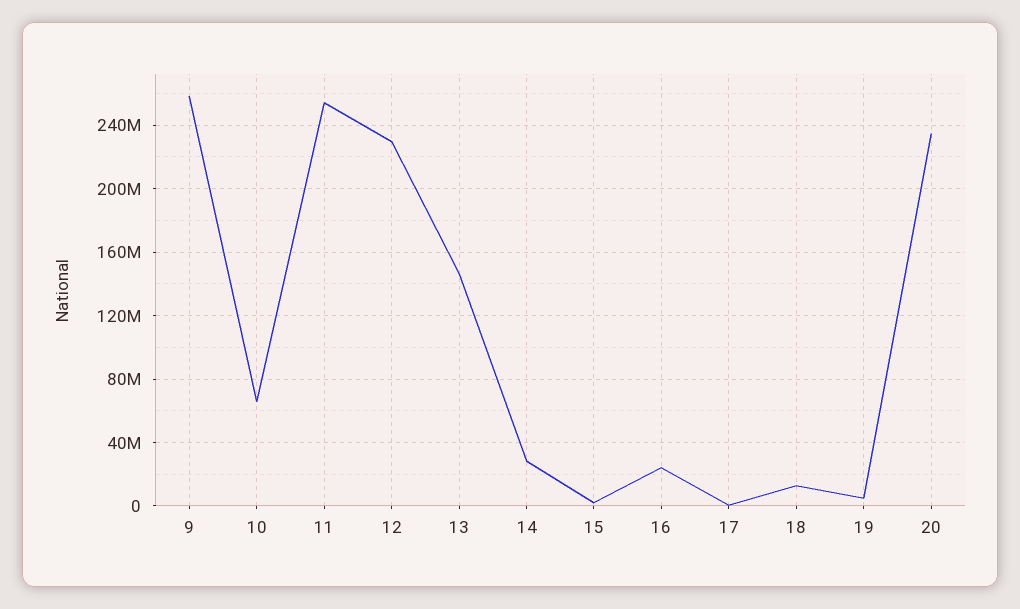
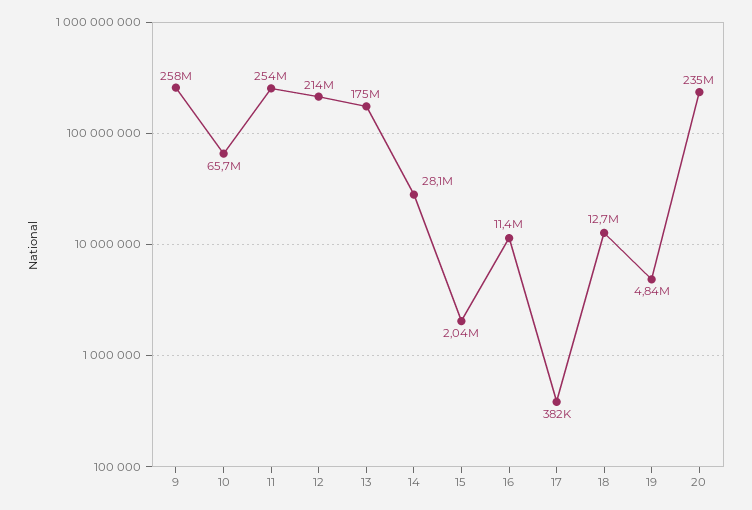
12: 230000000 -> 214000000
13: 145000000 -> 175000000
16: 25000000 -> 11400000

